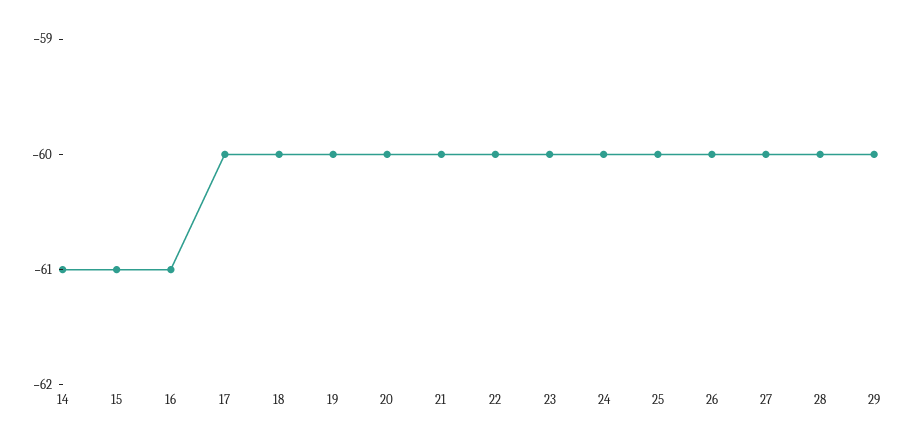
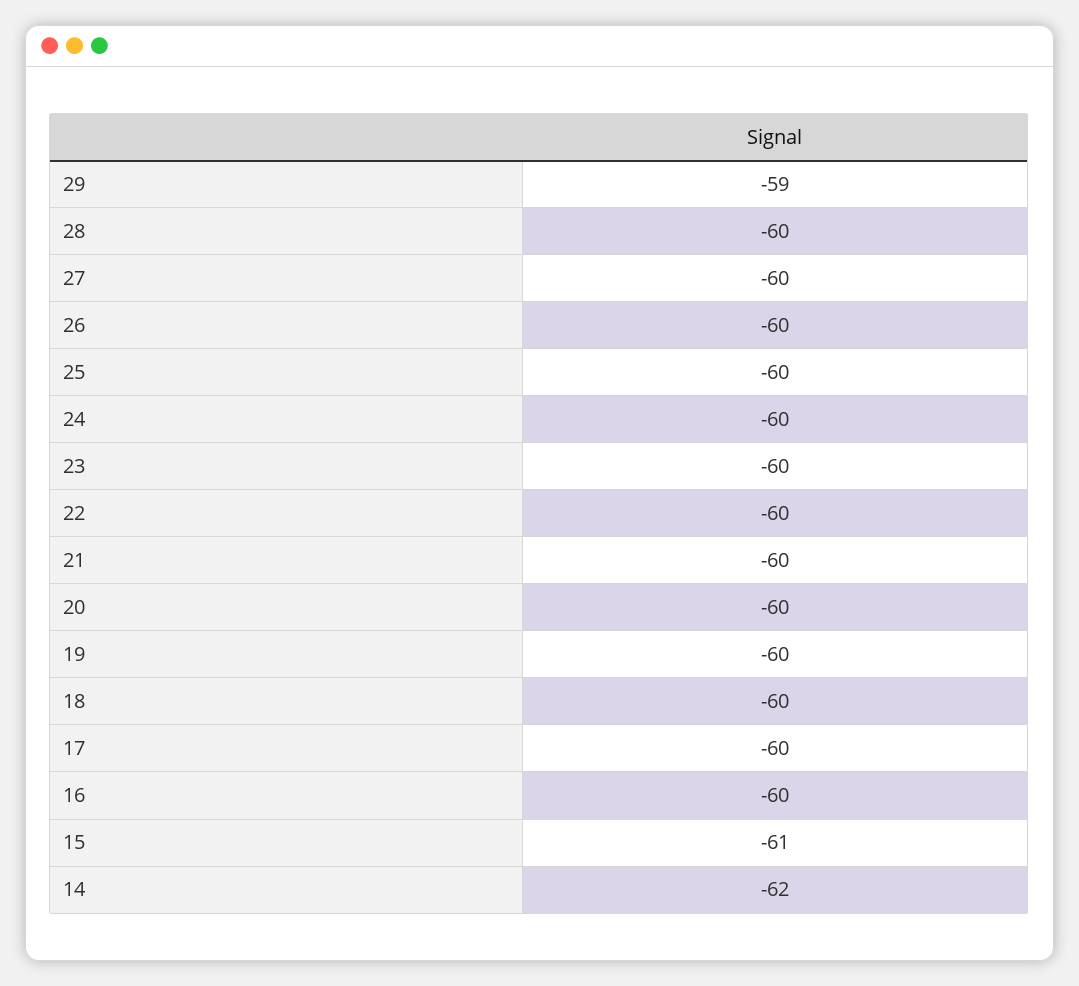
14: -61 -> -62
16: -61 -> -60
29: -60 -> -59

